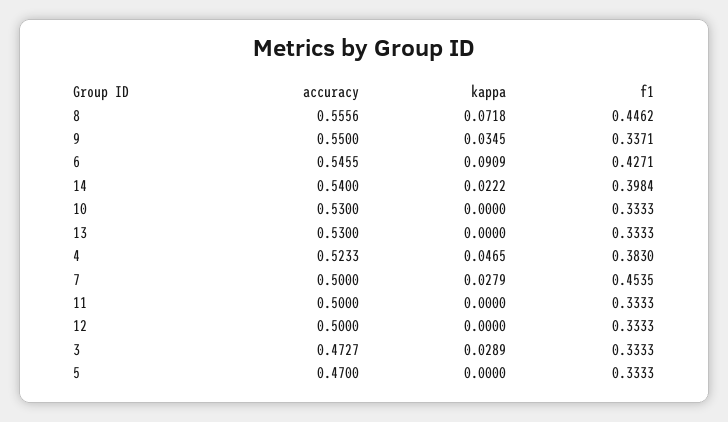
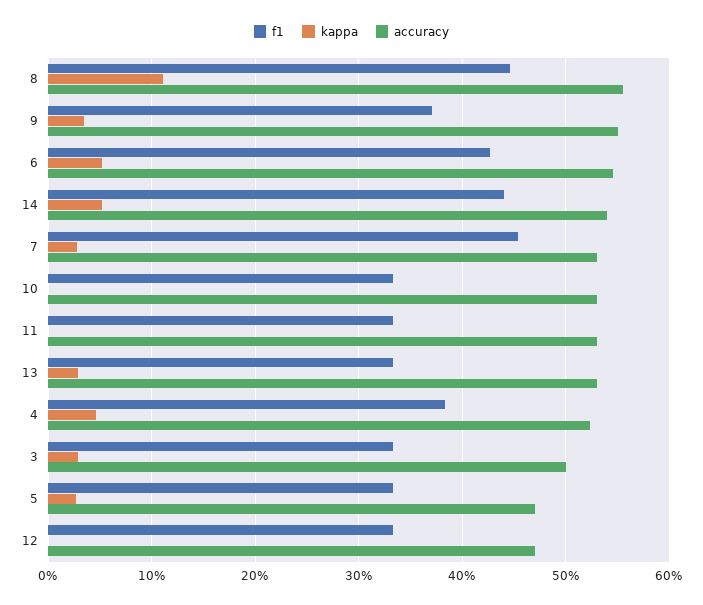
kappa, 8: 0.0718 -> 0.11
f1, 9: 0.3371 -> 0.37
kappa, 6: 0.0909 -> 0.05
kappa, 14: 0.0222 -> 0.05
f1, 14: 0.3984 -> 0.44
kappa, 13: 0 -> 0.03
accuracy, 7: 0.5 -> 0.53
accuracy, 11: 0.5 -> 0.53
accuracy, 12: 0.5 -> 0.47
accuracy, 3: 0.4727 -> 0.5
kappa, 5: 0 -> 0.03

